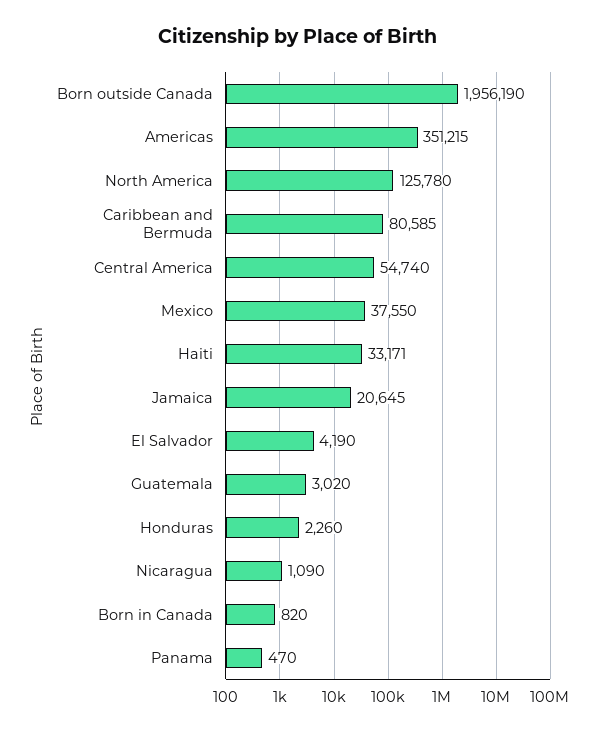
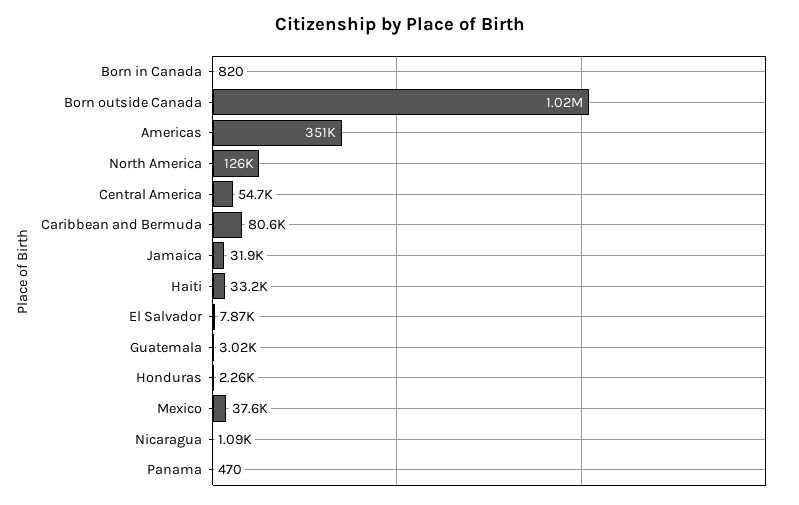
Born outside Canada: 1956190 -> 1020000
Jamaica: 20645 -> 31900
El Salvador: 4190 -> 7870

